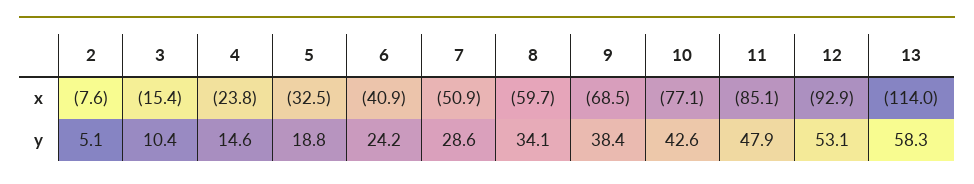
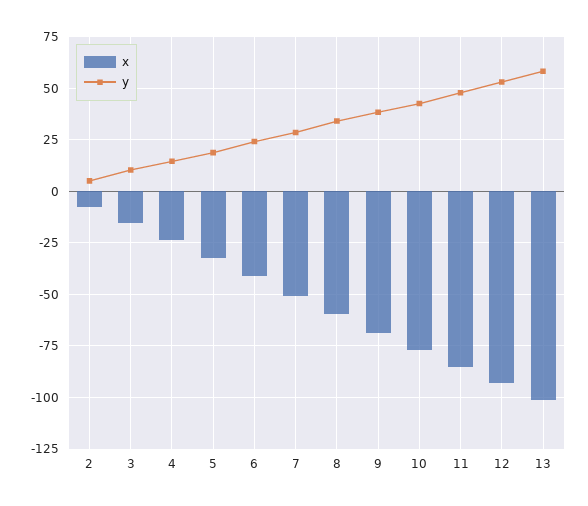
x, 13: -114 -> -100

